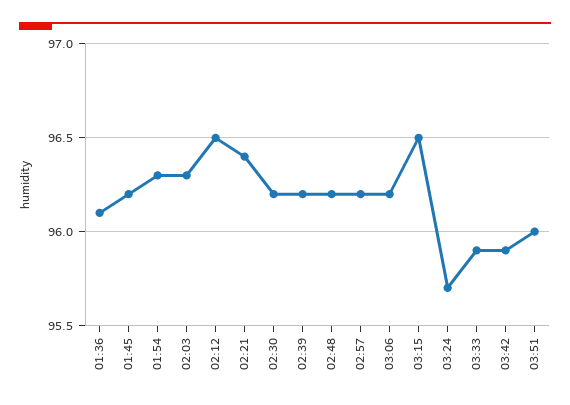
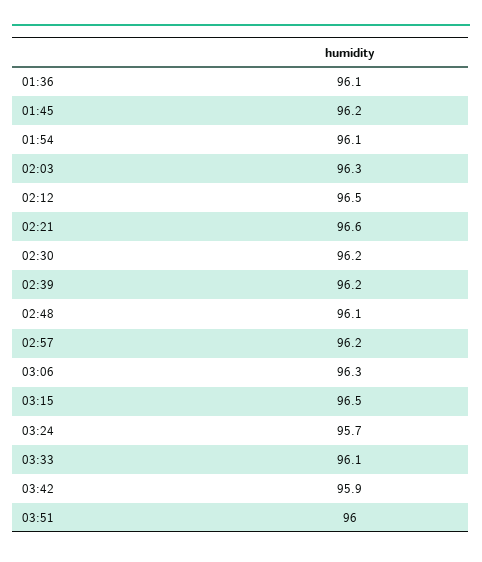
01:54: 96.3 -> 96.1
02:21: 96.4 -> 96.6
02:48: 96.2 -> 96.1
03:06: 96.2 -> 96.3
03:33: 95.9 -> 96.1

